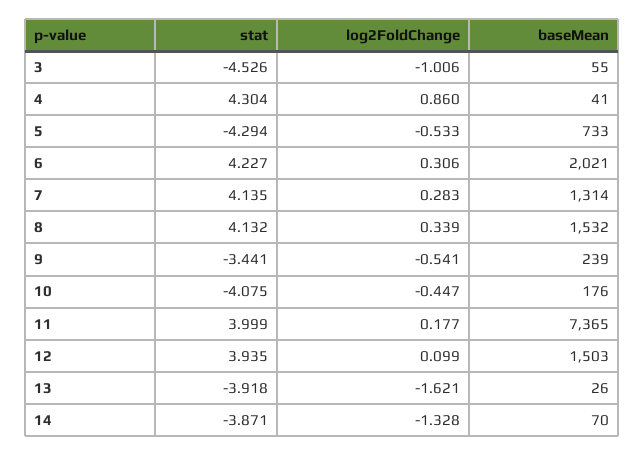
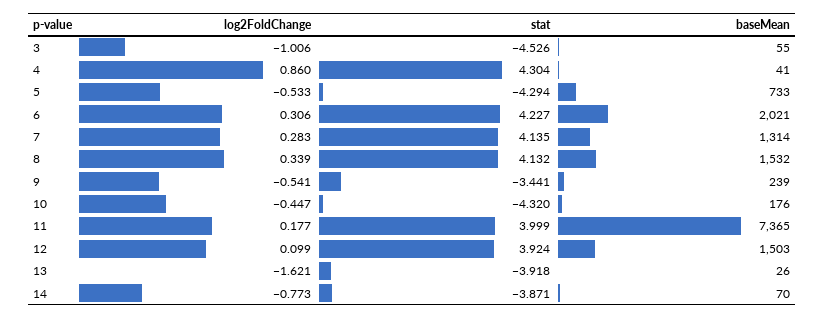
stat, 10: -4.075 -> -4.32
stat, 12: 3.935 -> 3.924
log2FoldChange, 14: -1.328 -> -0.773

